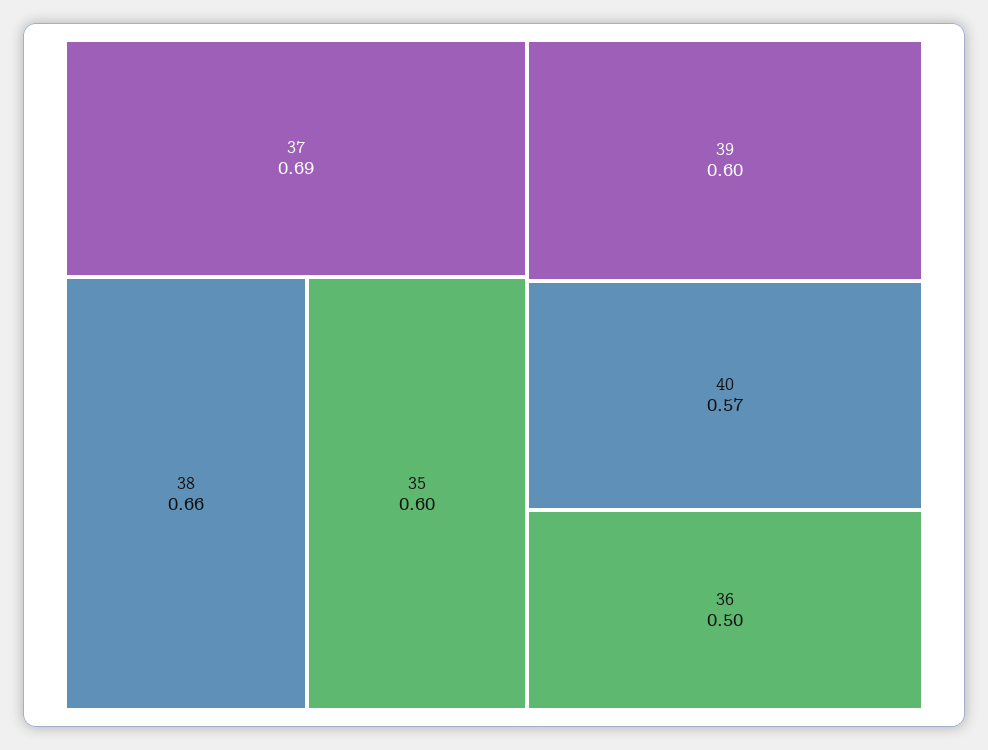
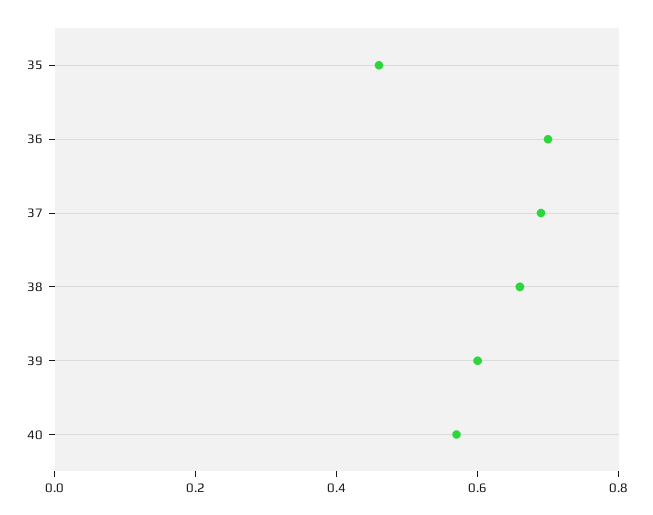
35: 0.6 -> 0.45
36: 0.5 -> 0.7

